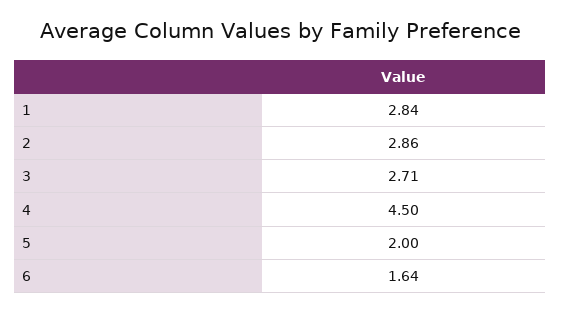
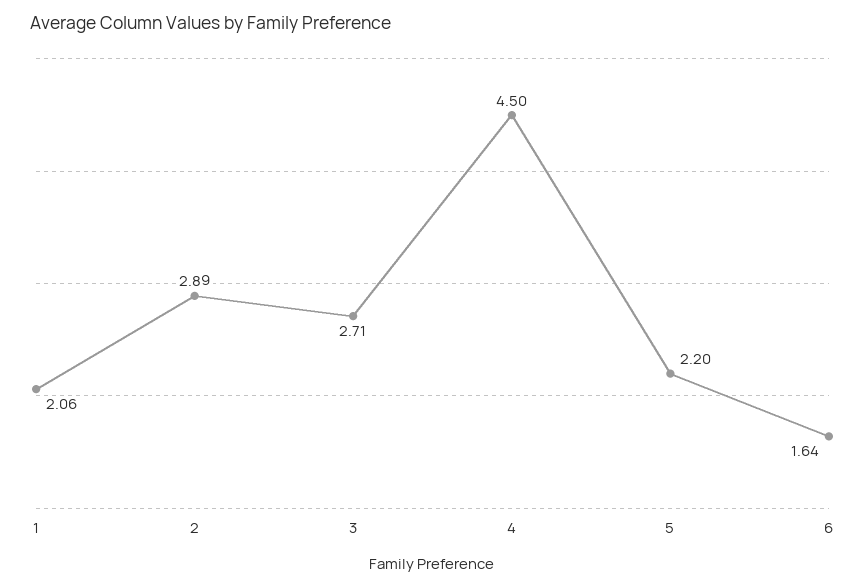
1: 2.84 -> 2.06
2: 2.86 -> 2.89
5: 2 -> 2.2

